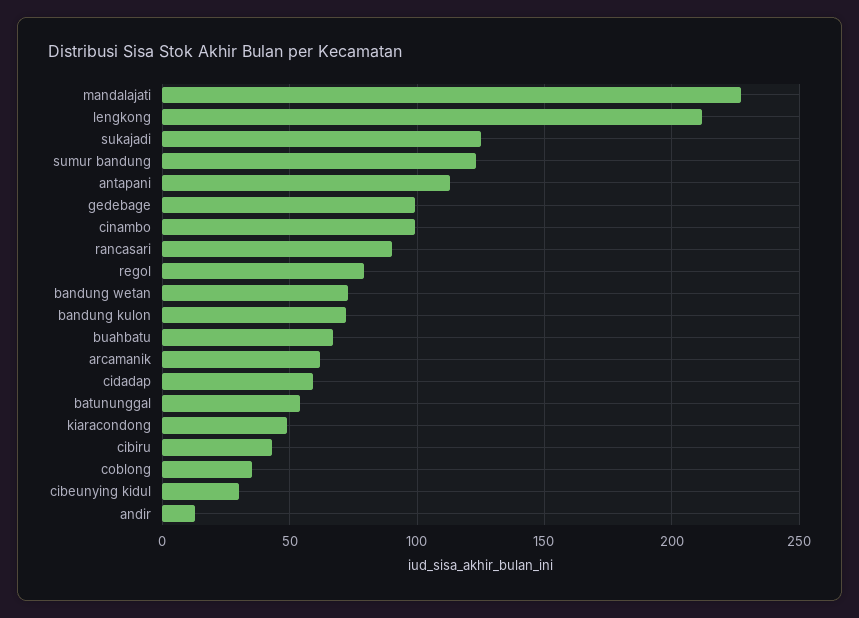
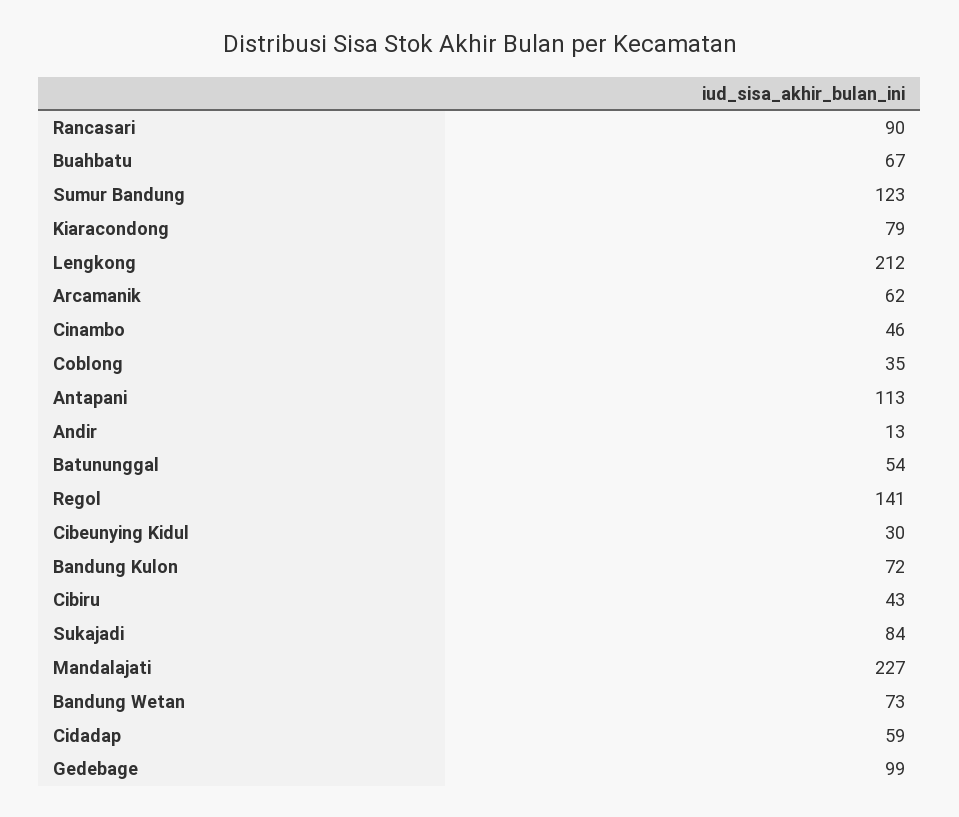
sukajadi: 125 -> 84
cinambo: 100 -> 46
regol: 80 -> 141
kiaracondong: 50 -> 79

